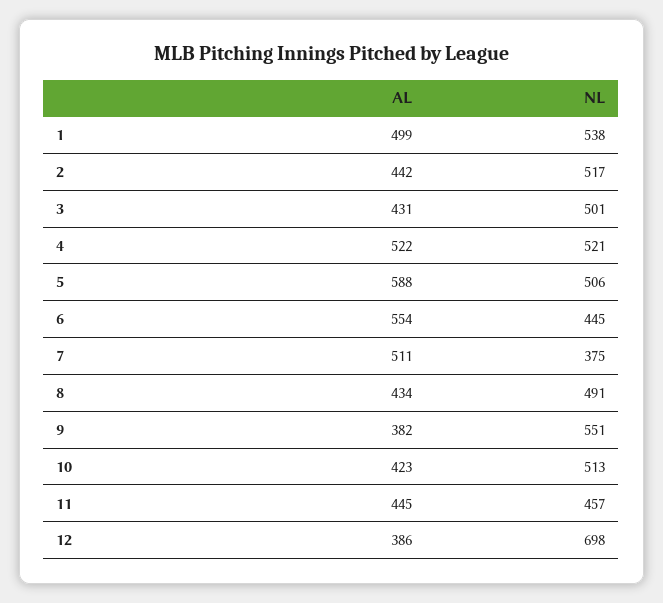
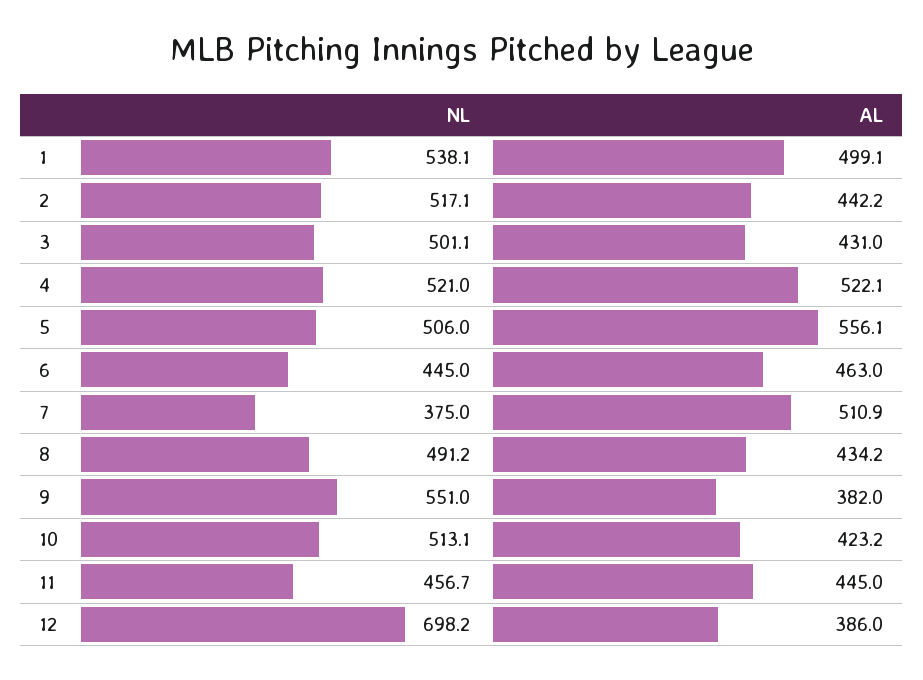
AL, 5: 588 -> 556.1
AL, 6: 554 -> 463

